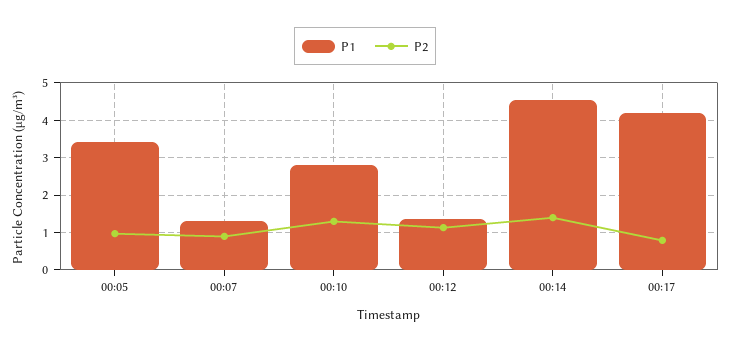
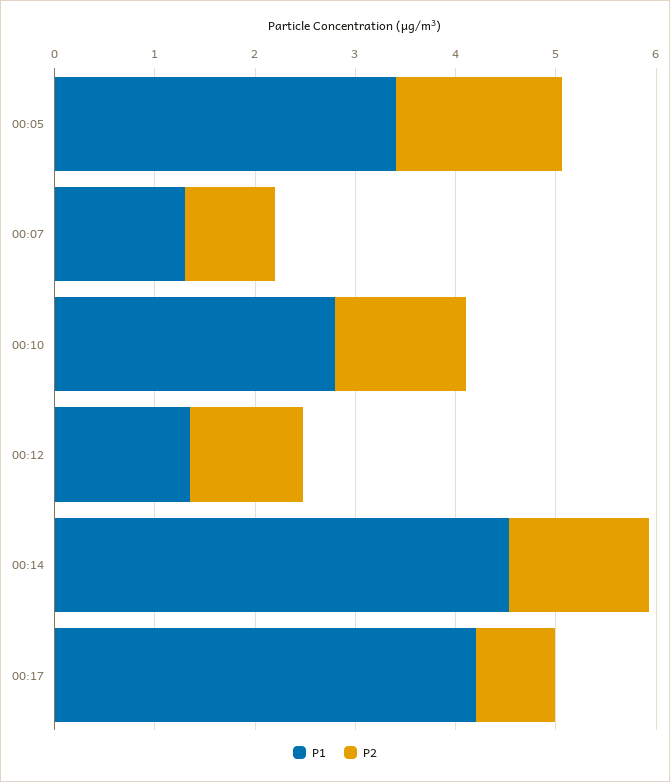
P2, 00:05: 1 -> 1.6

